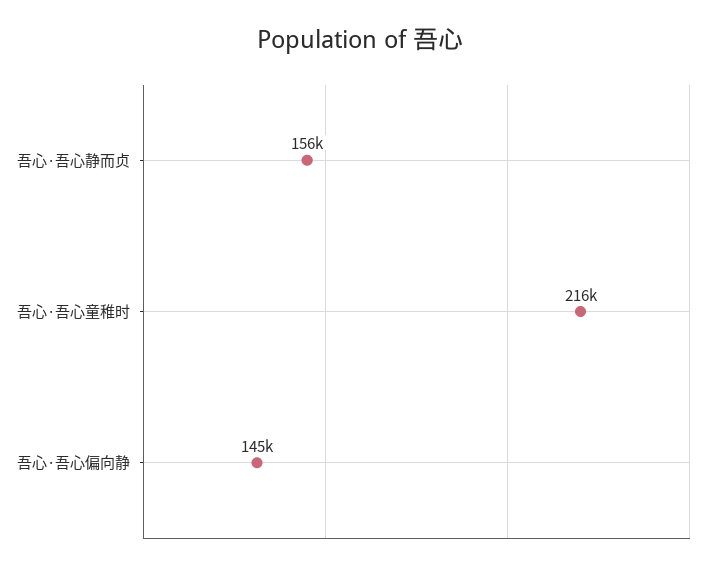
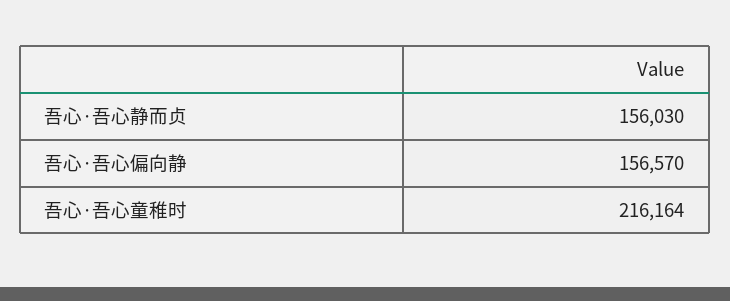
吾心·吾心偏向静: 145000 -> 156570

